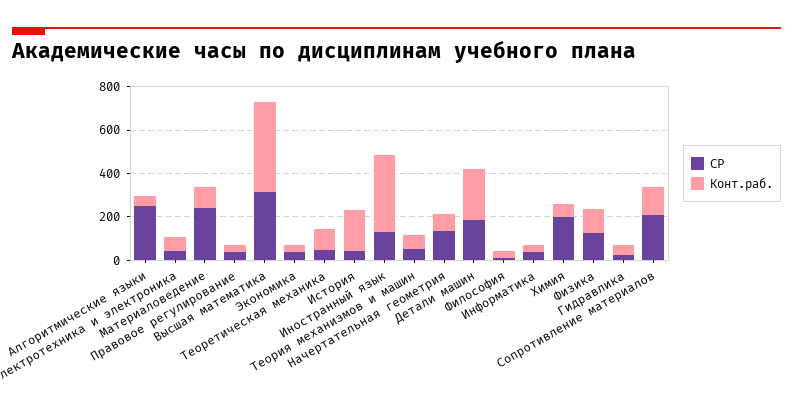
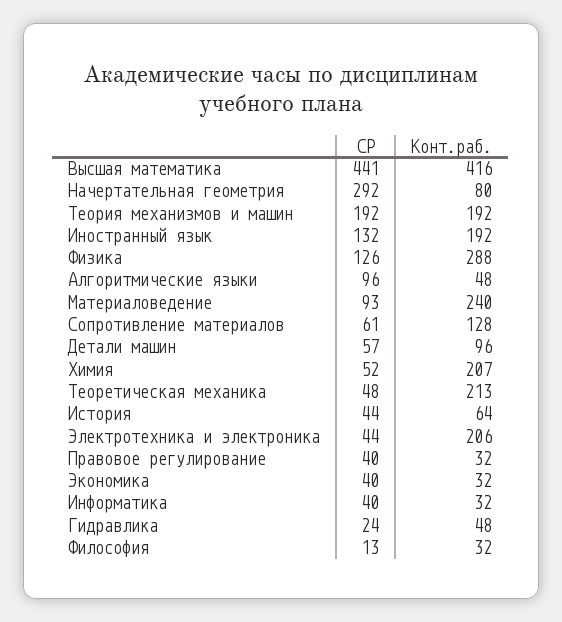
СР, Алгоритмические языки: 250 -> 96
Конт.раб., Электротехника и электроника: 50 -> 206
СР, Материаловедение: 250 -> 93
Конт.раб., Материаловедение: 100 -> 240
СР, Высшая математика: 300 -> 441
Конт.раб., Теоретическая механика: 100 -> 213
Конт.раб., История: 200 -> 64
Конт.раб., Иностранный язык: 350 -> 192
СР, Теория механизмов и машин: 50 -> 192
Конт.раб., Теория механизмов и машин: 50 -> 192
СР, Начертательная геометрия: 150 -> 292
СР, Детали машин: 200 -> 57
Конт.раб., Детали машин: 250 -> 96
СР, Химия: 200 -> 52
Конт.раб., Химия: 50 -> 207
Конт.раб., Физика: 100 -> 288
СР, Сопротивление материалов: 200 -> 61

